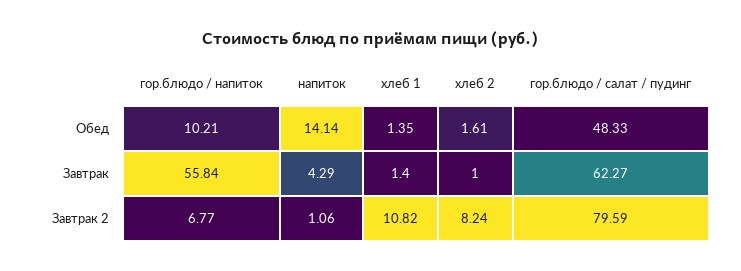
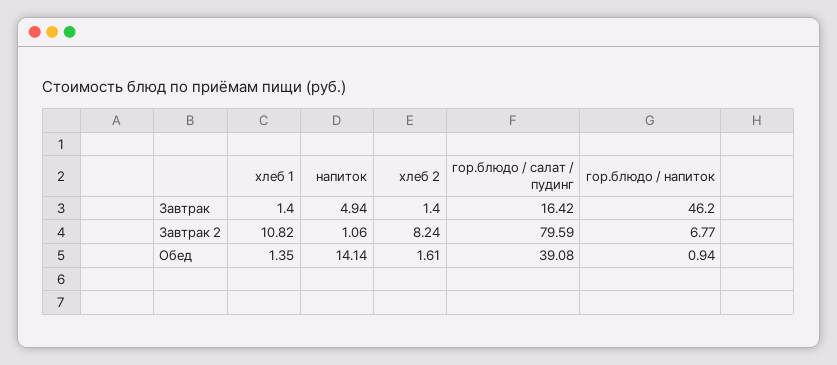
гор.блюдо / напиток, Обед: 10.21 -> 0.94
гор.блюдо / салат / пудинг, Обед: 48.33 -> 39.08
гор.блюдо / напиток, Завтрак: 55.84 -> 46.2
напиток, Завтрак: 4.29 -> 4.94
хлеб 2, Завтрак: 1 -> 1.4
гор.блюдо / салат / пудинг, Завтрак: 62.27 -> 16.42

